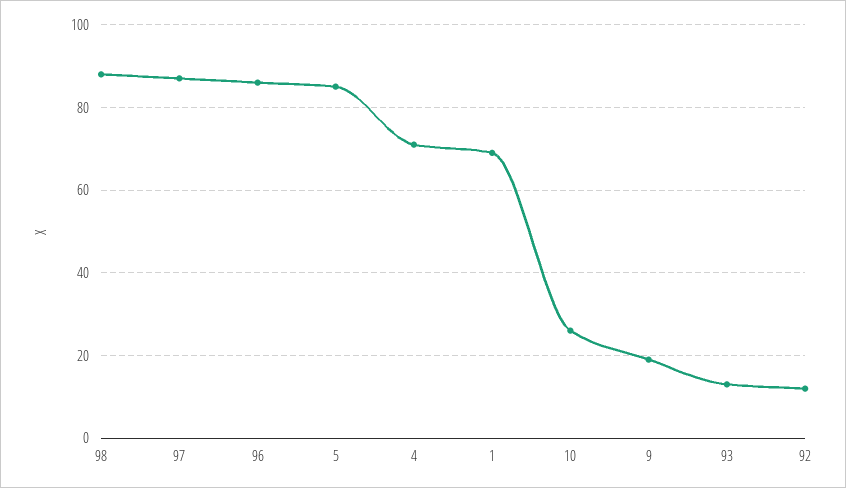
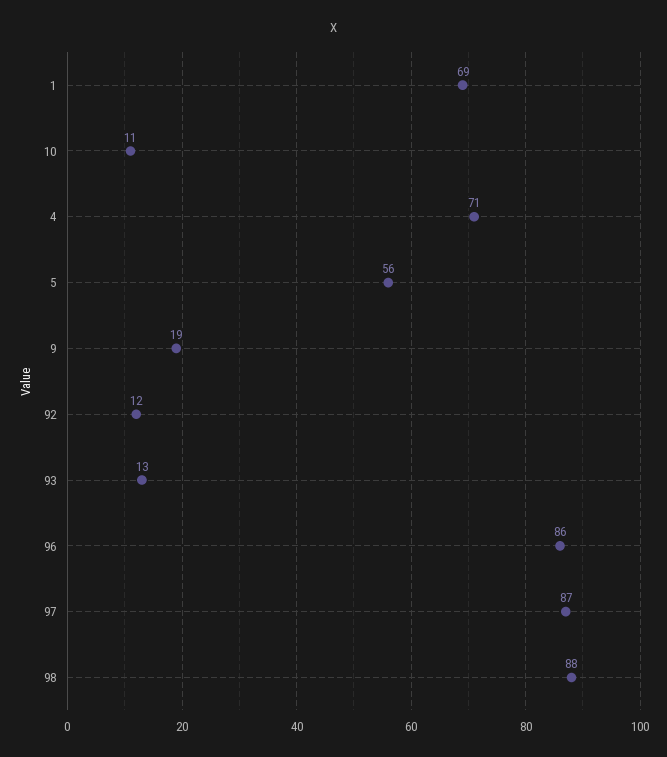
5: 85 -> 56
10: 25 -> 11

